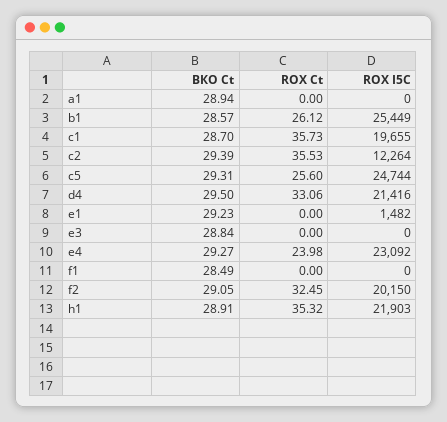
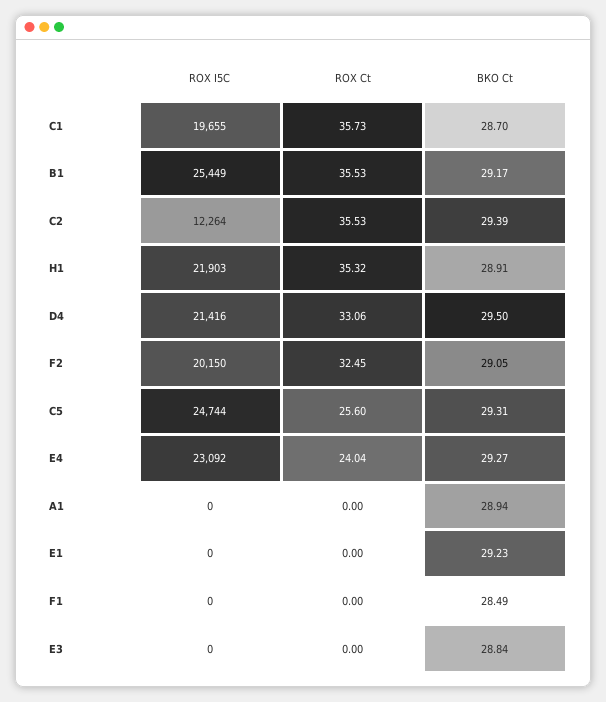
ВКО Ct, b1: 28.57 -> 29.17
ROX Ct, b1: 26.12 -> 35.53
ROX I5C, e1: 1482 -> 0
ROX Ct, e4: 23.98 -> 24.04

